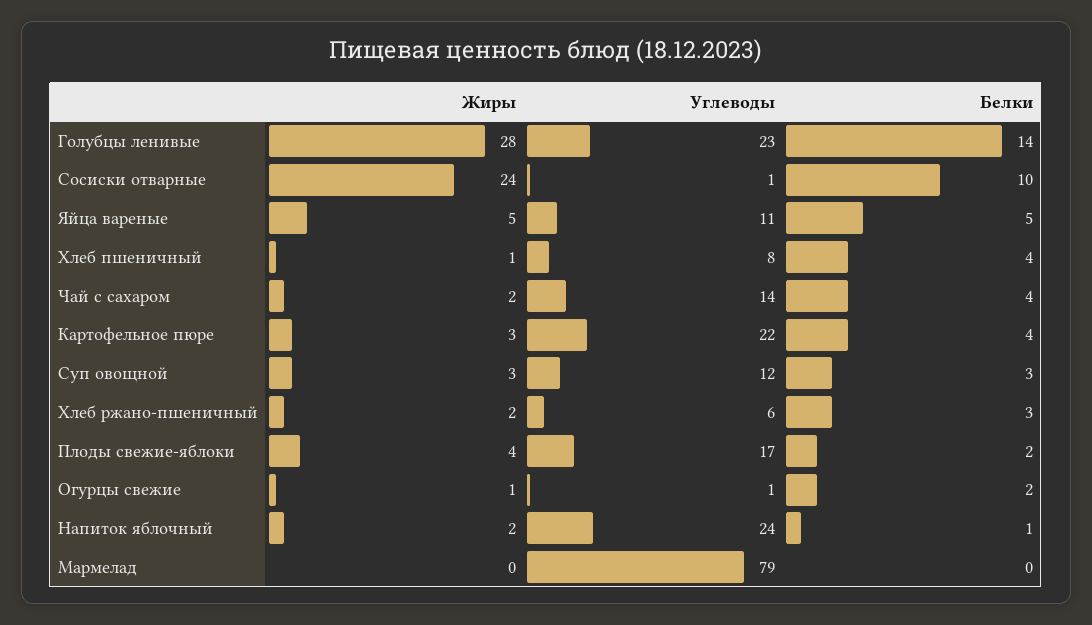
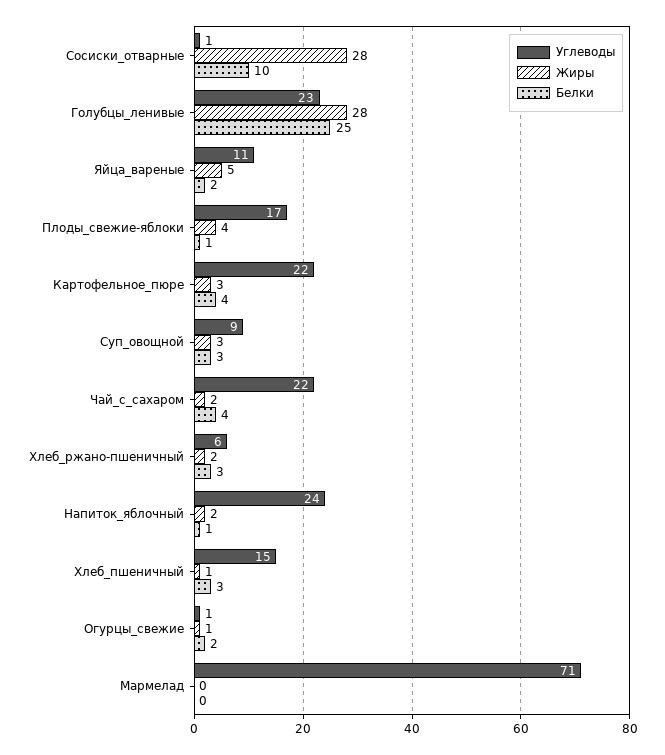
Белки, Голубцы ленивые: 14 -> 25
Жиры, Сосиски отварные: 24 -> 28
Белки, Яйца вареные: 5 -> 2
Углеводы, Хлеб пшеничный: 8 -> 15
Белки, Хлеб пшеничный: 4 -> 3
Углеводы, Чай с сахаром: 14 -> 22
Углеводы, Суп овощной: 12 -> 9
Белки, Плоды свежие-яблоки: 2 -> 1
Углеводы, Мармелад: 79 -> 71

